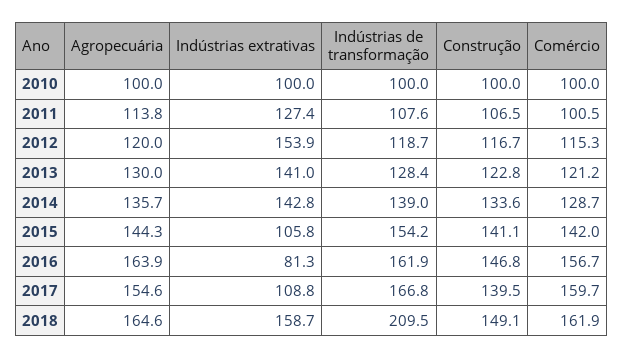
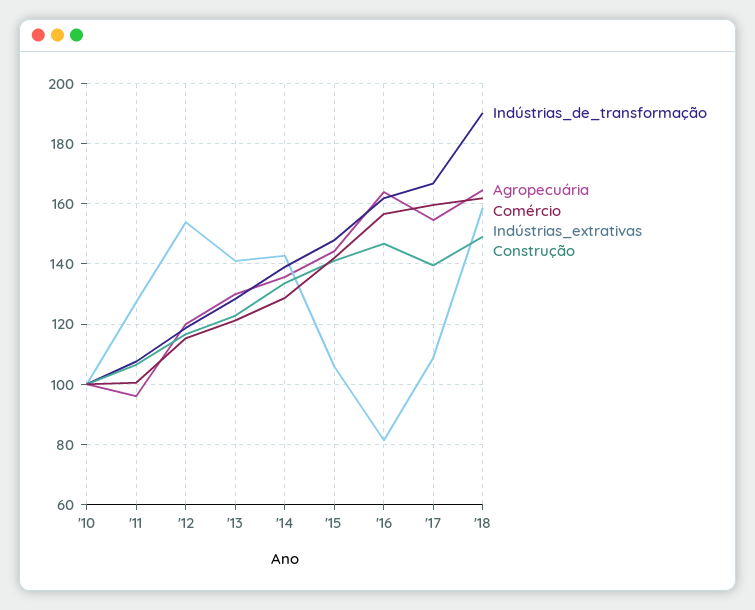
Agropecuária, 2011: 113.8 -> 96
Indústrias de transformação, 2015: 154.2 -> 148
Indústrias de transformação, 2018: 209.5 -> 190

